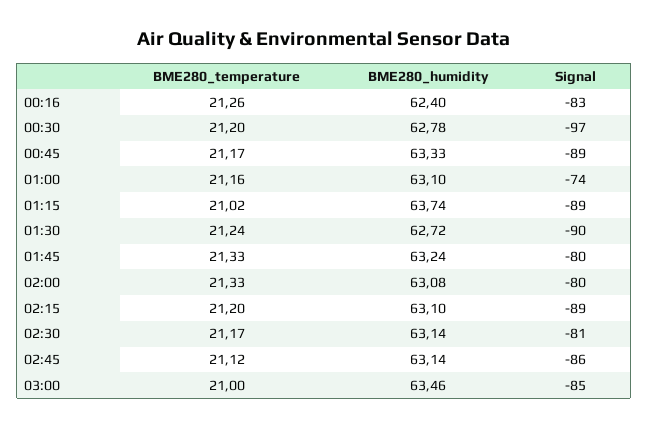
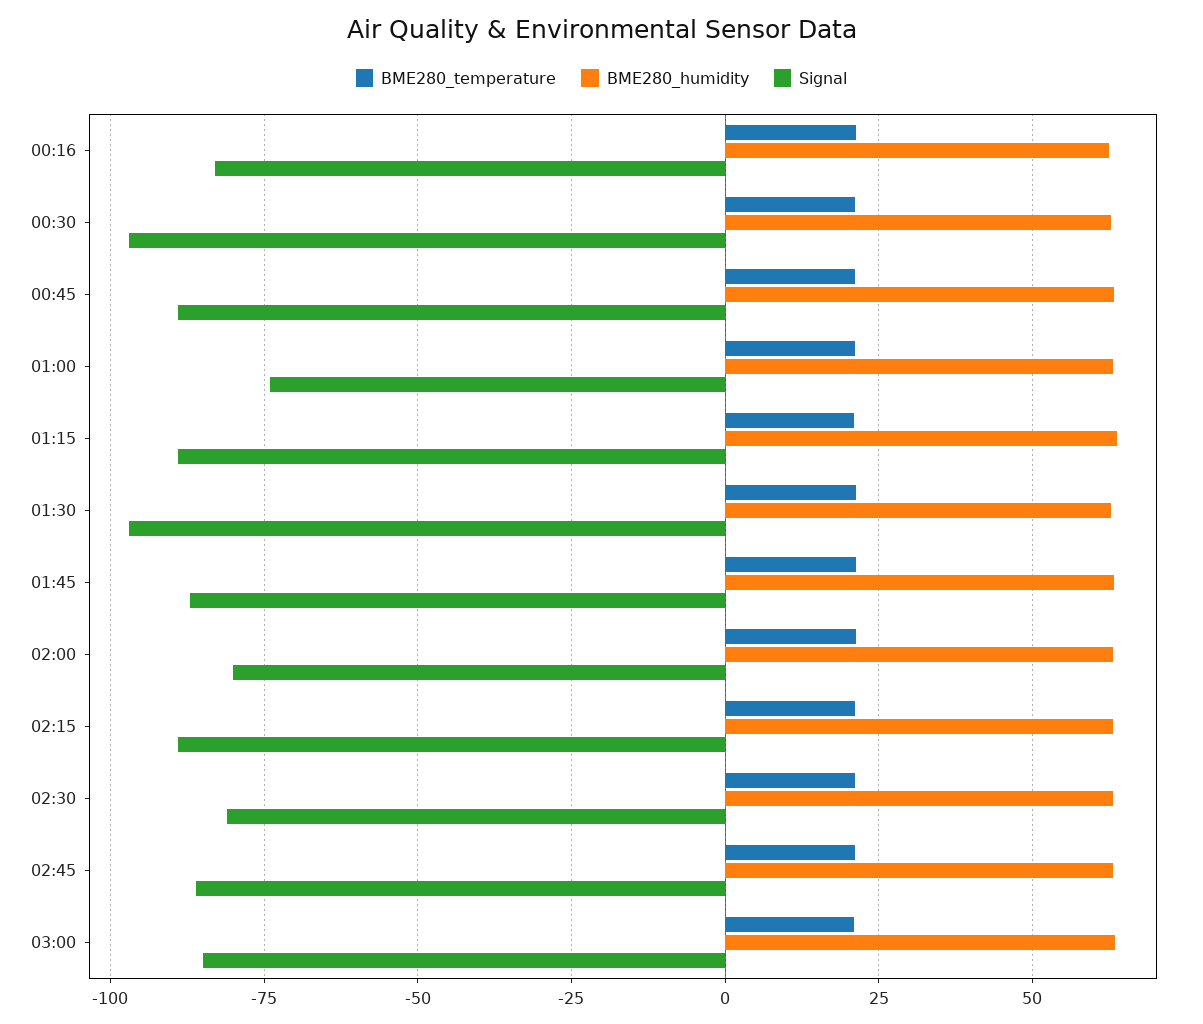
Signal, 01:30: -90 -> -97.5
Signal, 01:45: -80 -> -87.5

